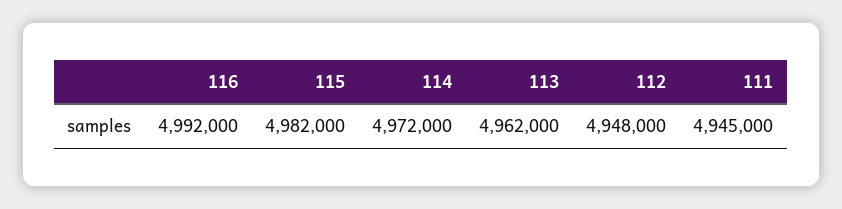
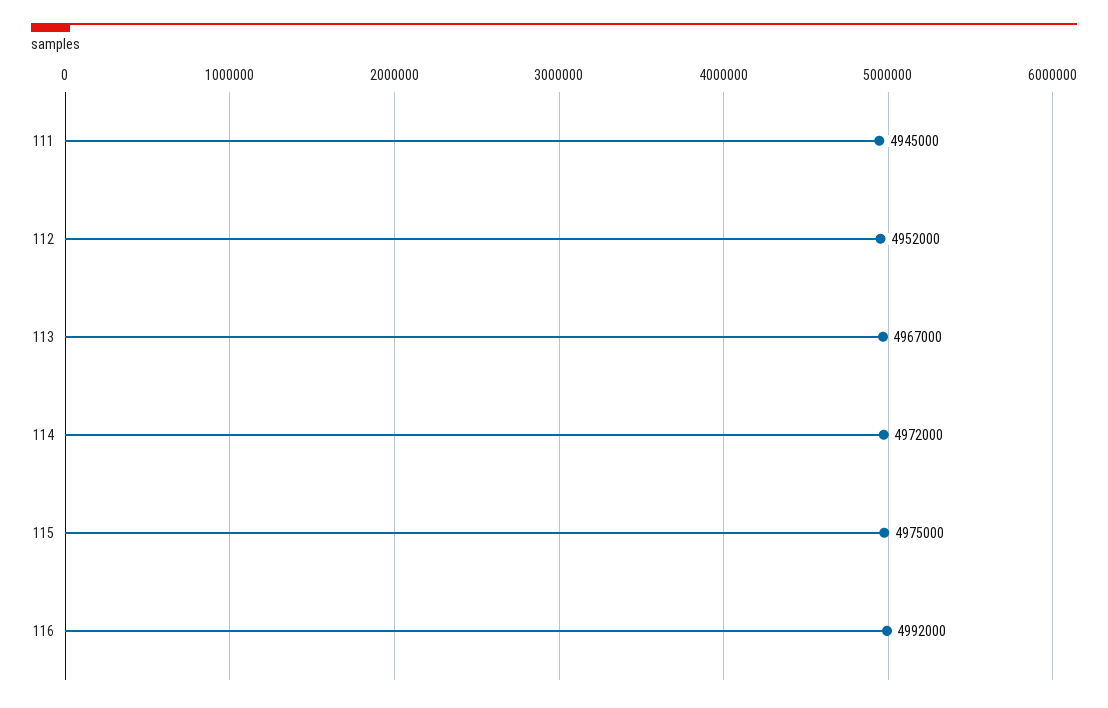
115: 4982000 -> 4975000
113: 4962000 -> 4967000
112: 4948000 -> 4952000

